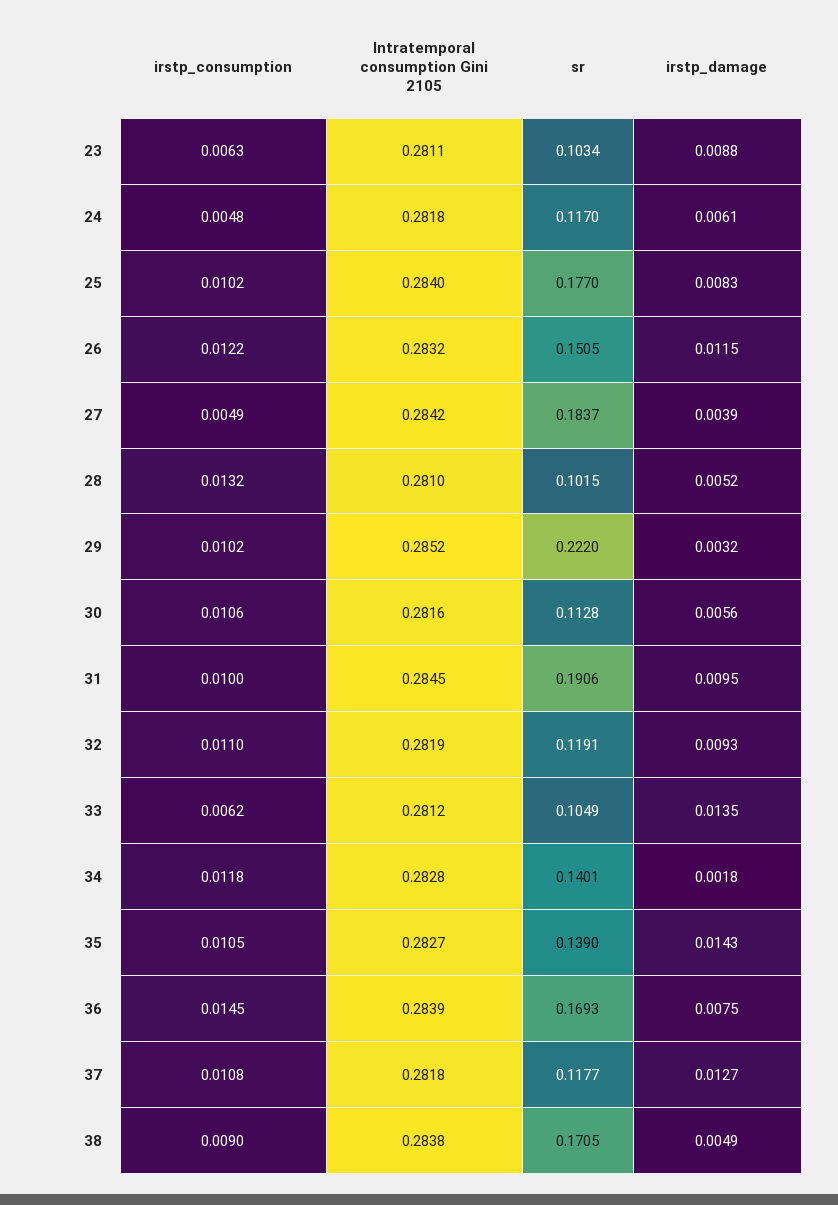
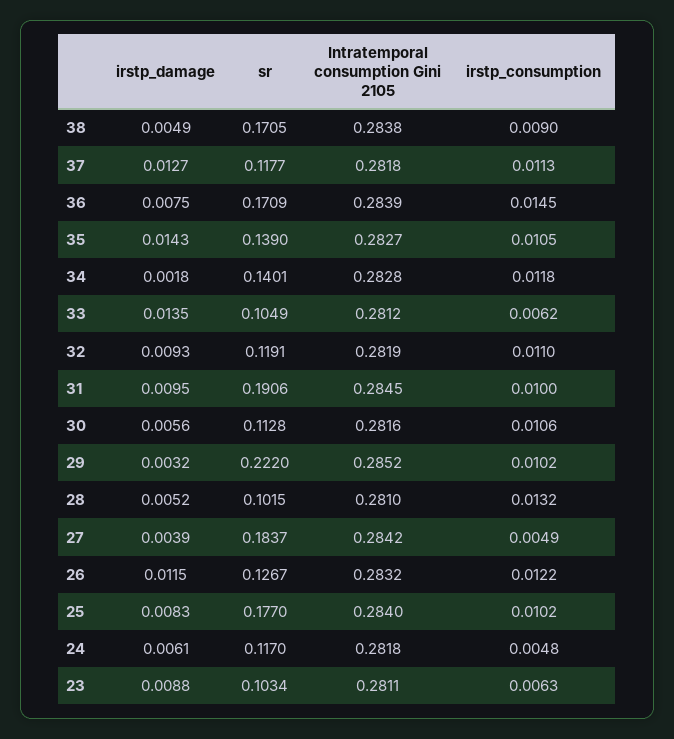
sr, 26: 0.1505 -> 0.1267
sr, 36: 0.1693 -> 0.1709
irstp_consumption, 37: 0.0108 -> 0.0113

